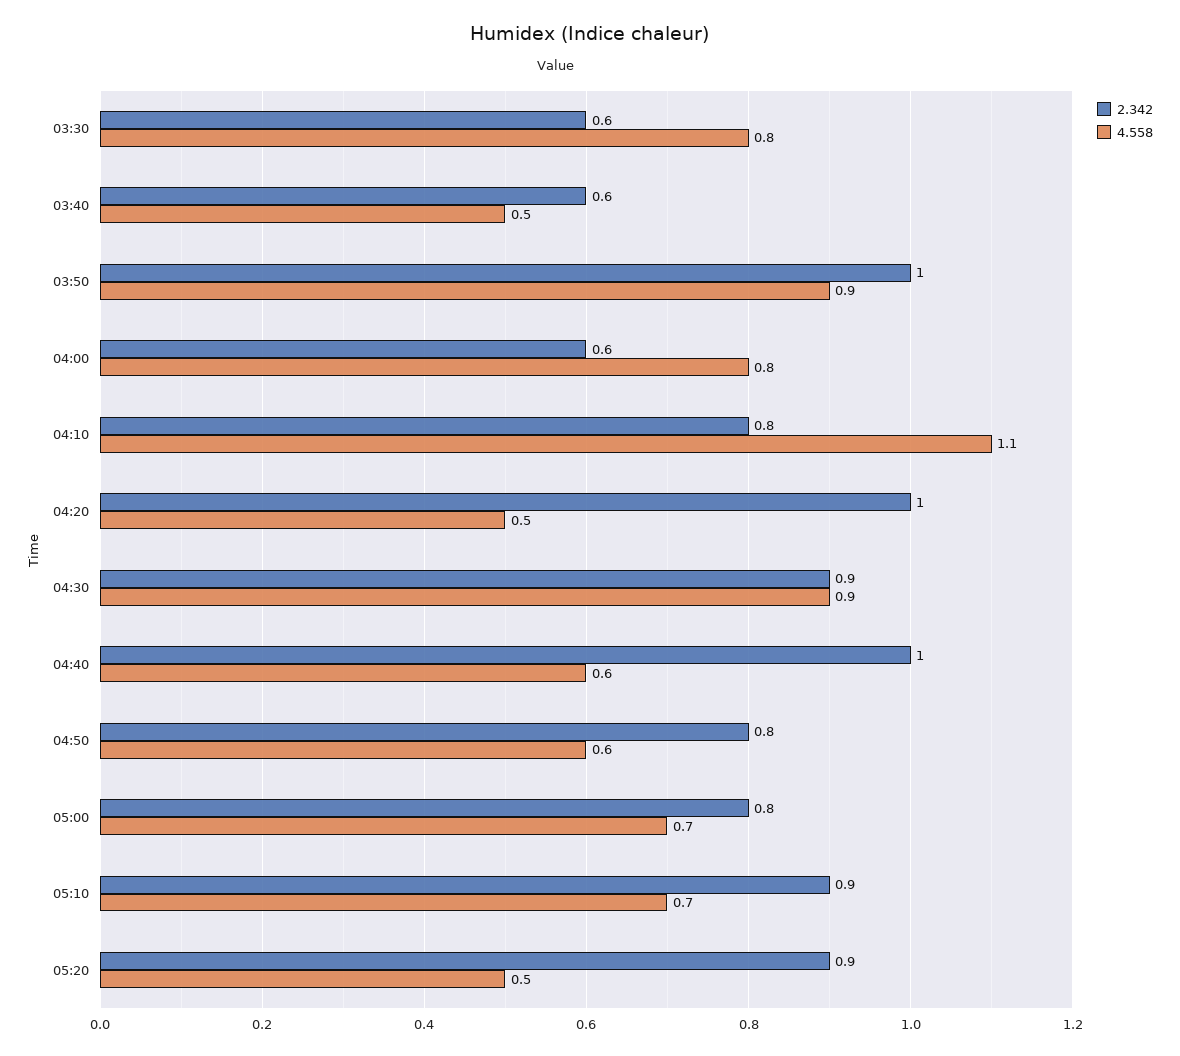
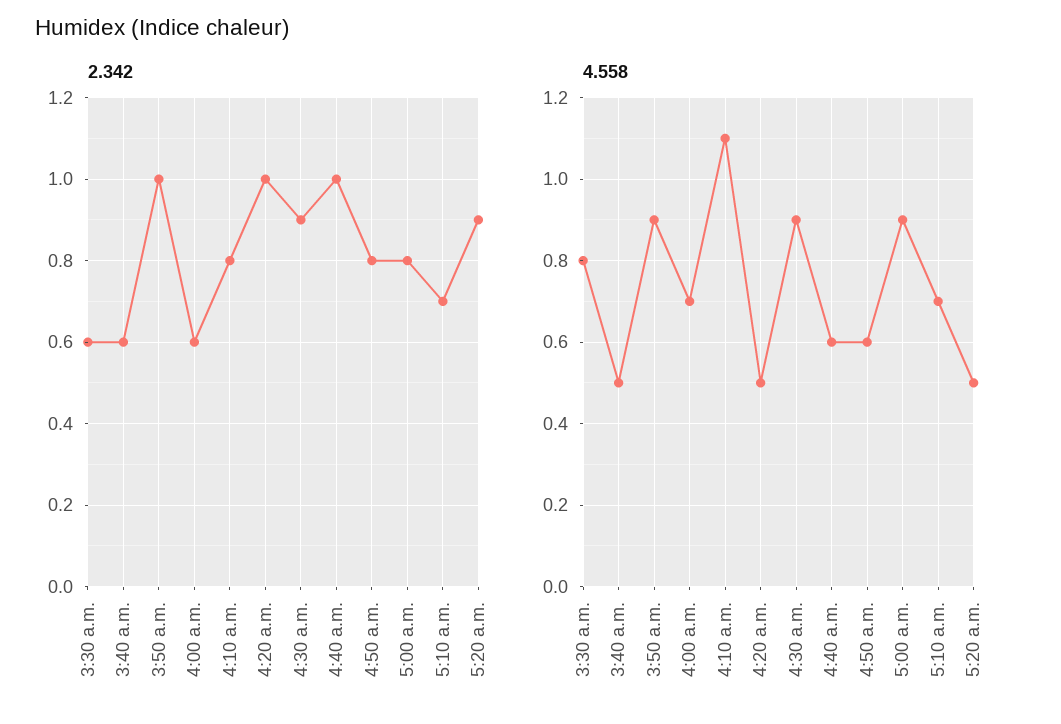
4.558, 04:00: 0.8 -> 0.7
4.558, 05:00: 0.7 -> 0.9
2.342, 05:10: 0.9 -> 0.7

